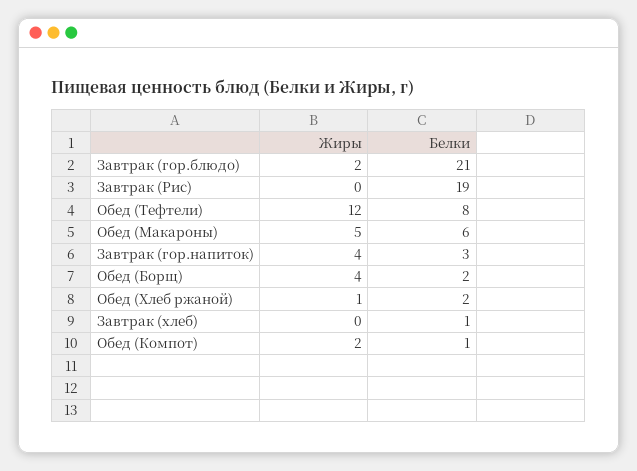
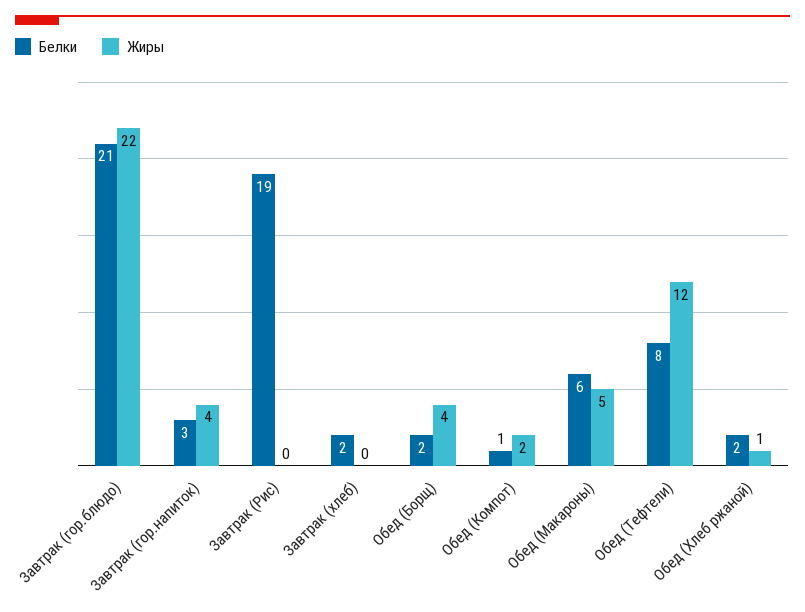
Жиры, Завтрак (гор.блюдо): 2 -> 22
Белки, Завтрак (хлеб): 1 -> 2

